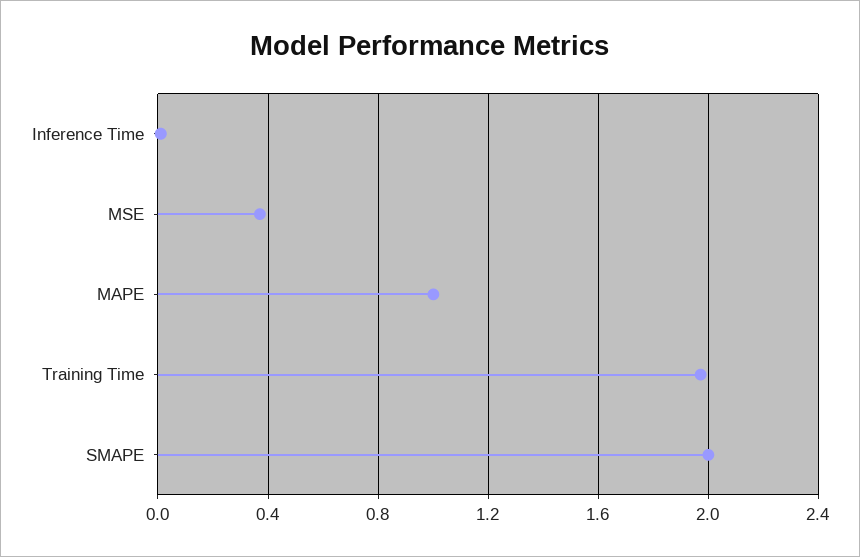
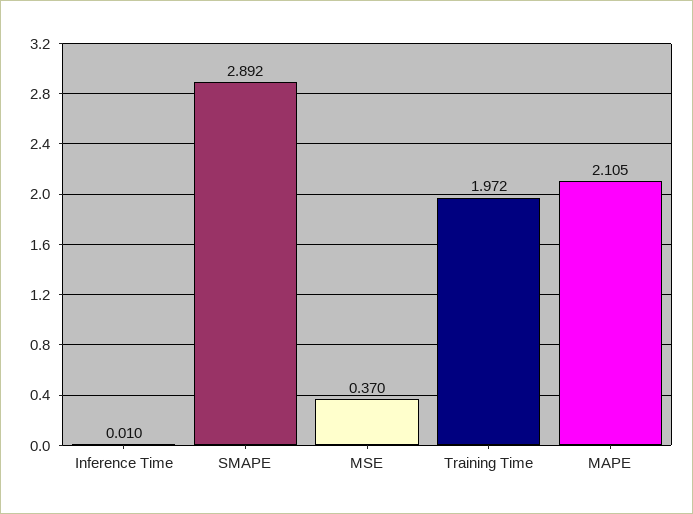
MAPE: 1 -> 2.105
SMAPE: 2 -> 2.892

